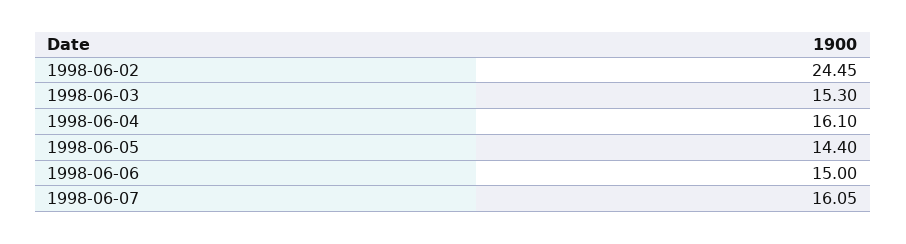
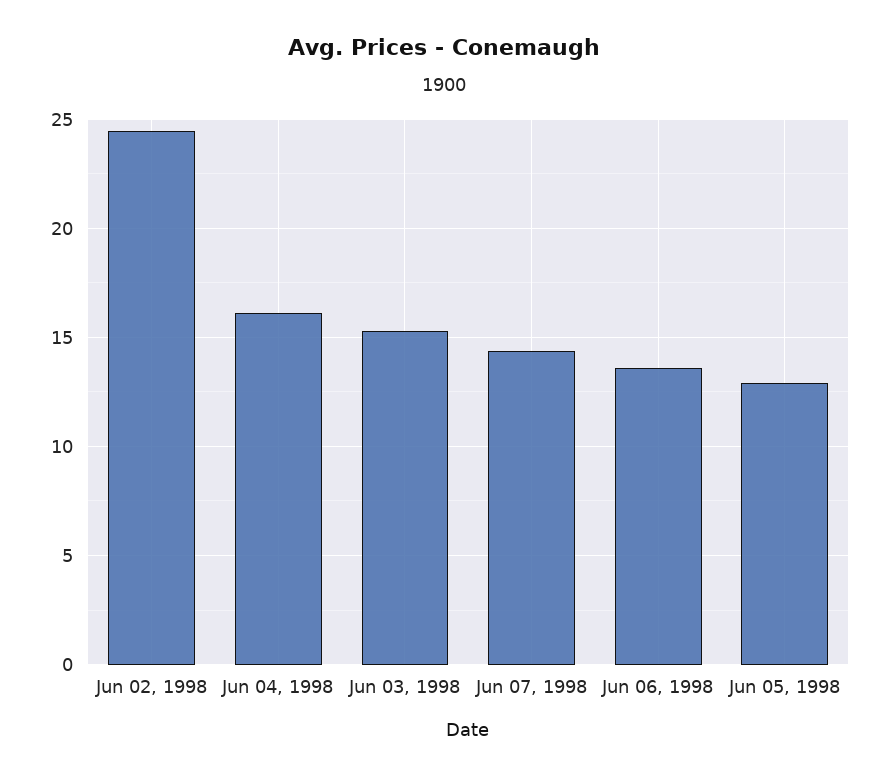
1998-06-05: 14.4 -> 13
1998-06-06: 15 -> 13.5
1998-06-07: 16.05 -> 14.5

